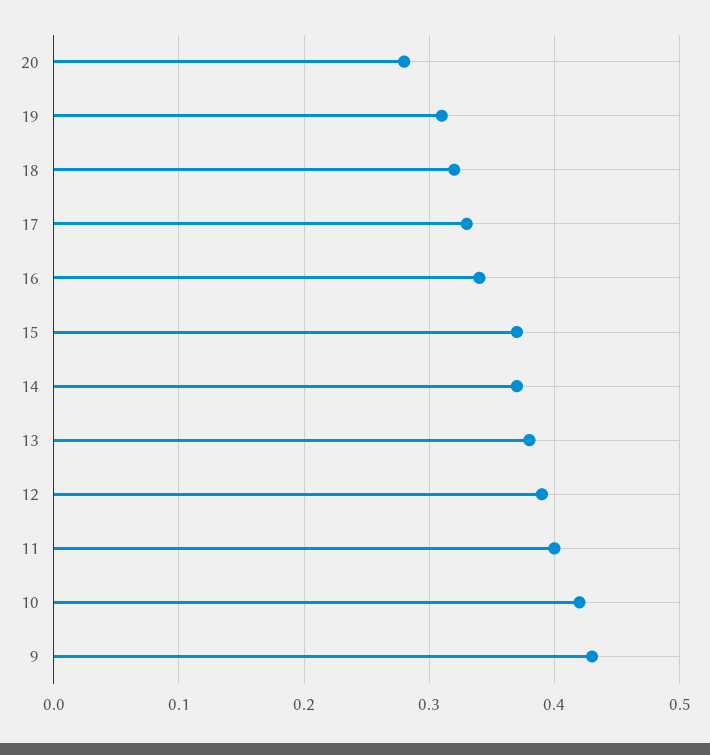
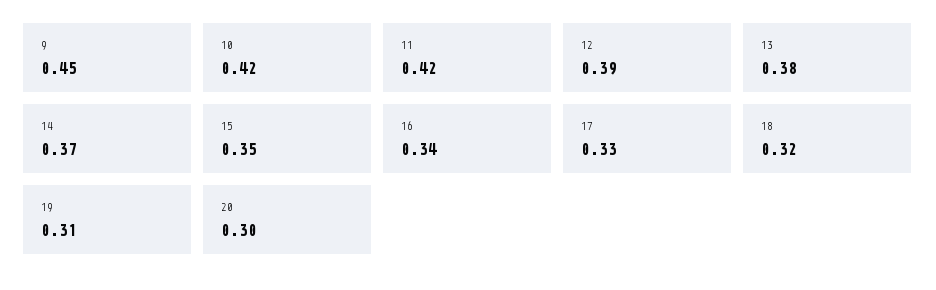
20: 0.28 -> 0.3
15: 0.37 -> 0.35
11: 0.4 -> 0.42
9: 0.43 -> 0.45

